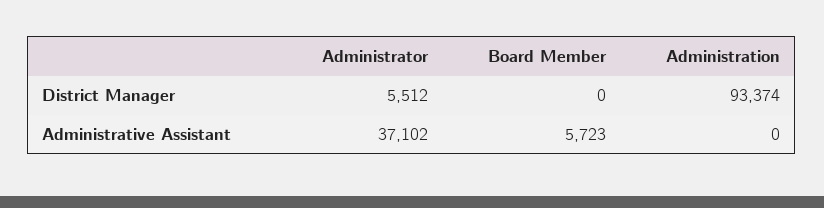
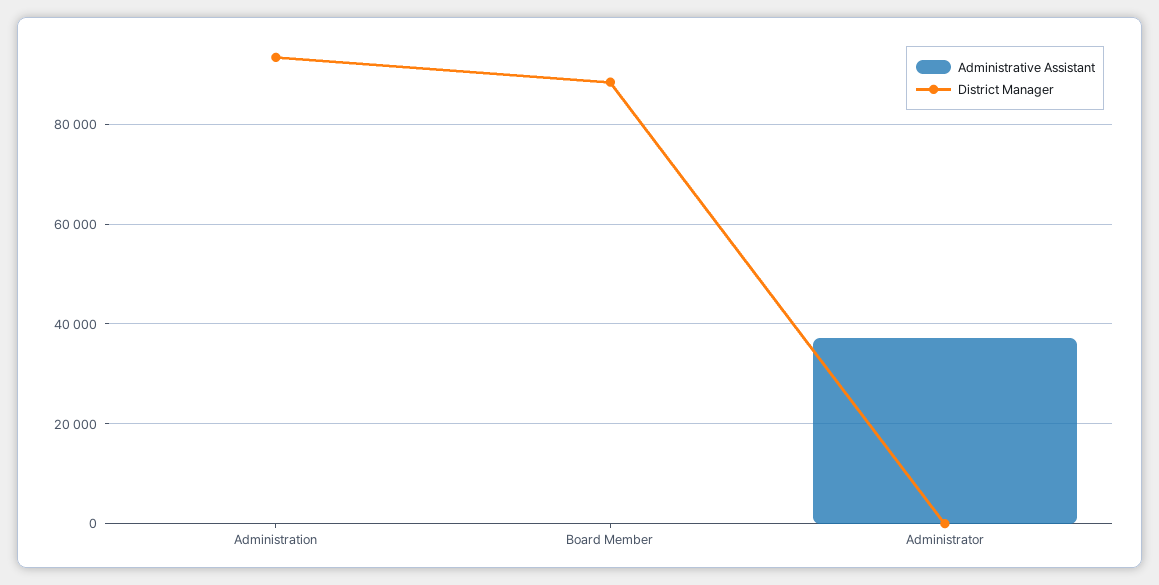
District Manager, Administrator: 5512 -> 0
District Manager, Board Member: 0 -> 88000
Administrative Assistant, Board Member: 5723 -> 0

